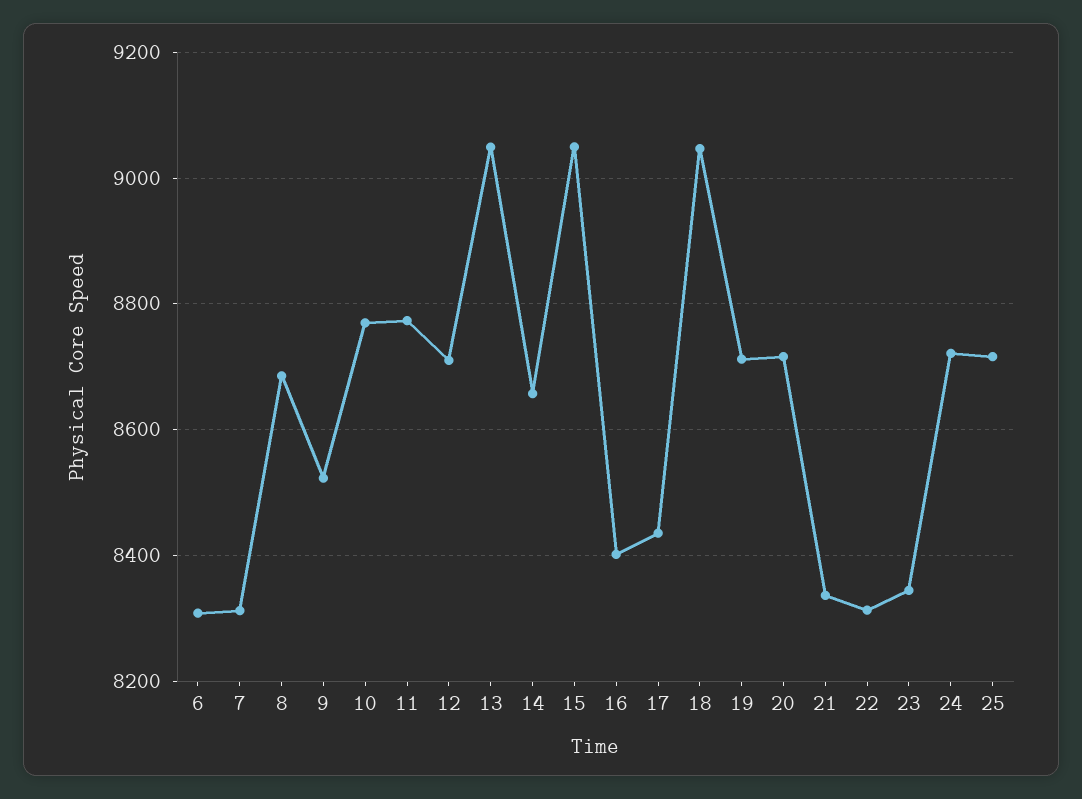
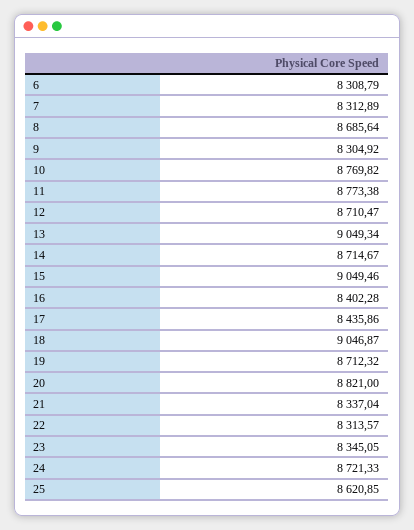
9: 8520 -> 8304.92
14: 8660 -> 8714.67
20: 8720 -> 8821
25: 8720 -> 8620.85

